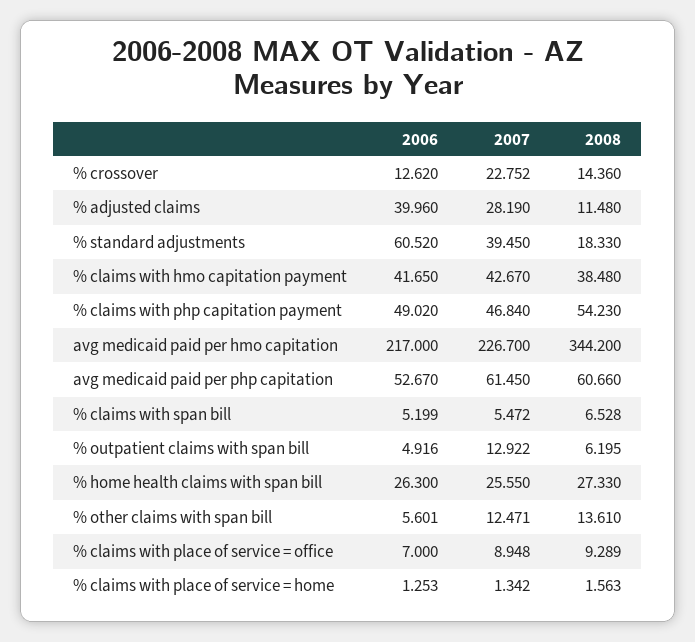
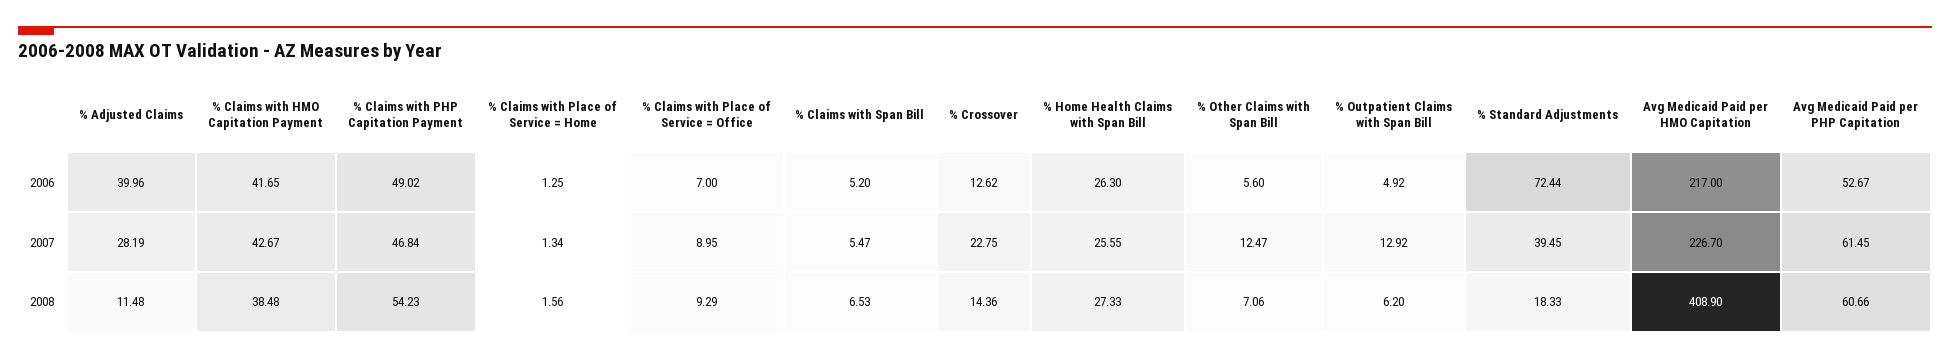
2006, % standard adjustments: 60.52 -> 72.44
2008, avg medicaid paid per hmo capitation: 344.2 -> 408.9
2008, % other claims with span bill: 13.61 -> 7.06

